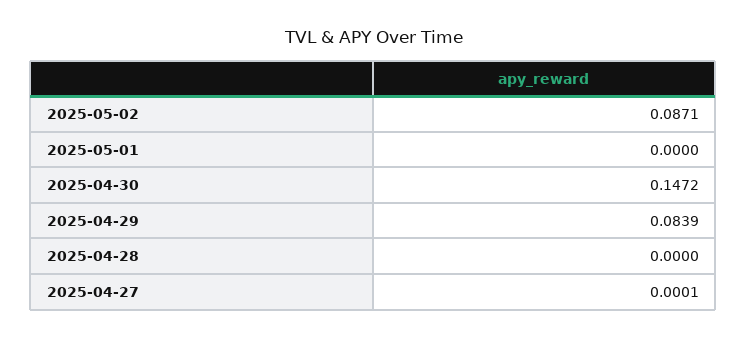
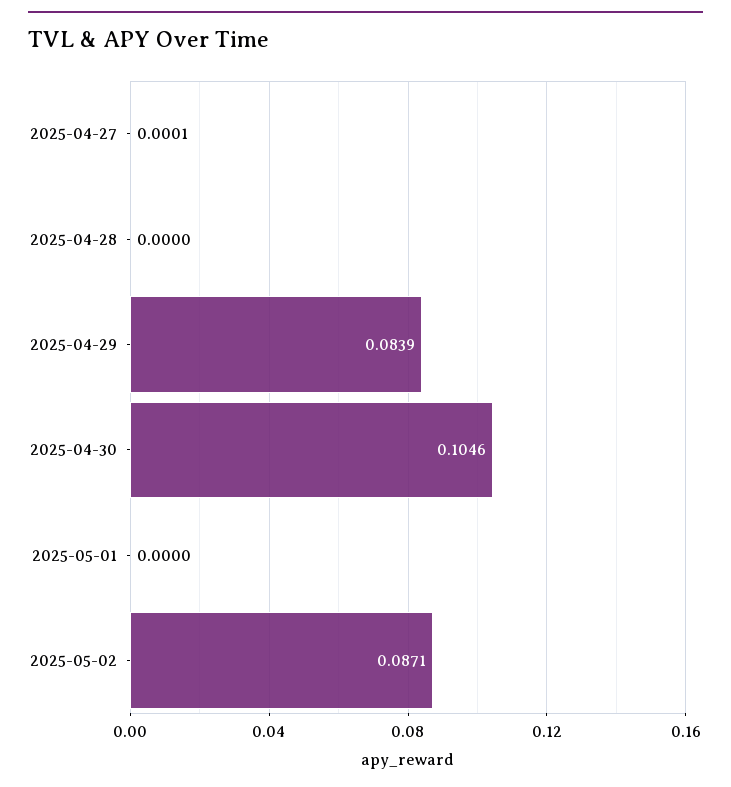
2025-04-30: 0.1472 -> 0.1046

